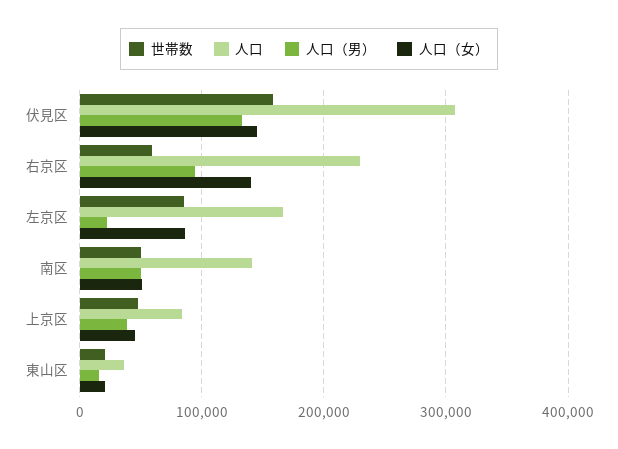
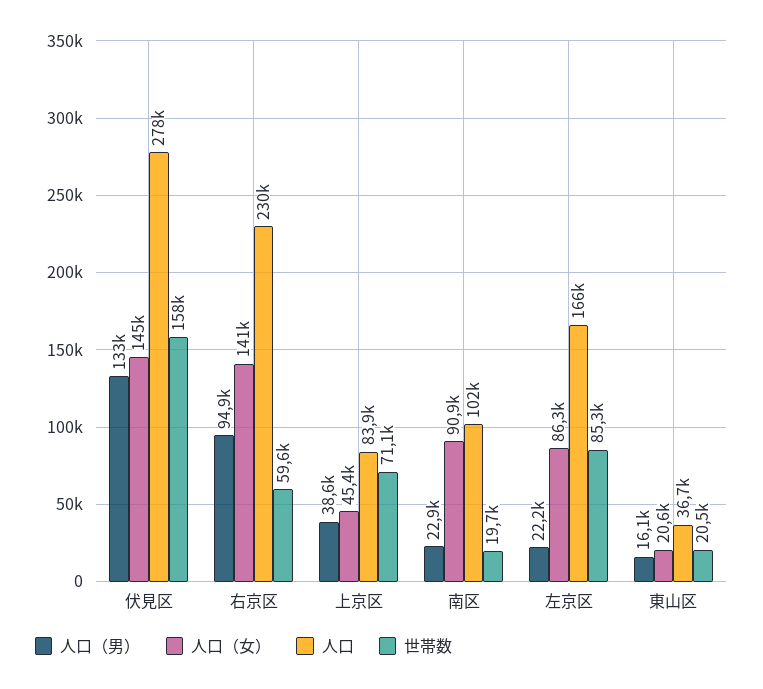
人口, 伏見区: 310000 -> 278000
世帯数, 南区: 50000 -> 19700
人口, 南区: 140000 -> 102000
人口（男）, 南区: 50000 -> 22900
人口（女）, 南区: 50000 -> 90900
世帯数, 上京区: 50000 -> 71100

